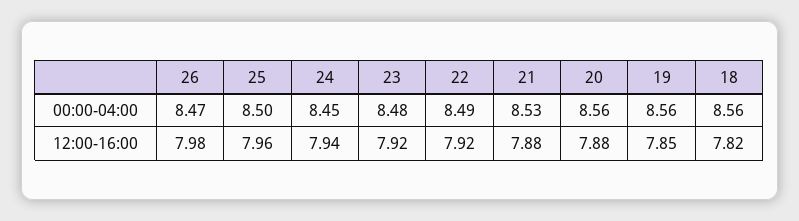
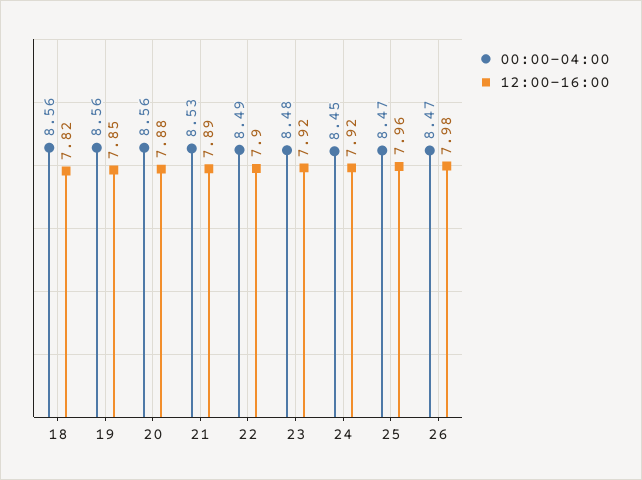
00:00-04:00, 25: 8.5 -> 8.47
12:00-16:00, 24: 7.94 -> 7.92
12:00-16:00, 22: 7.92 -> 7.9
12:00-16:00, 21: 7.88 -> 7.89

